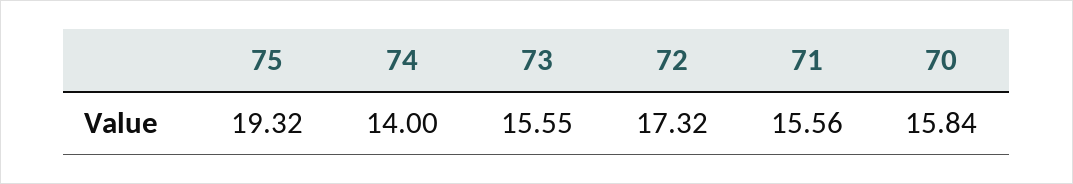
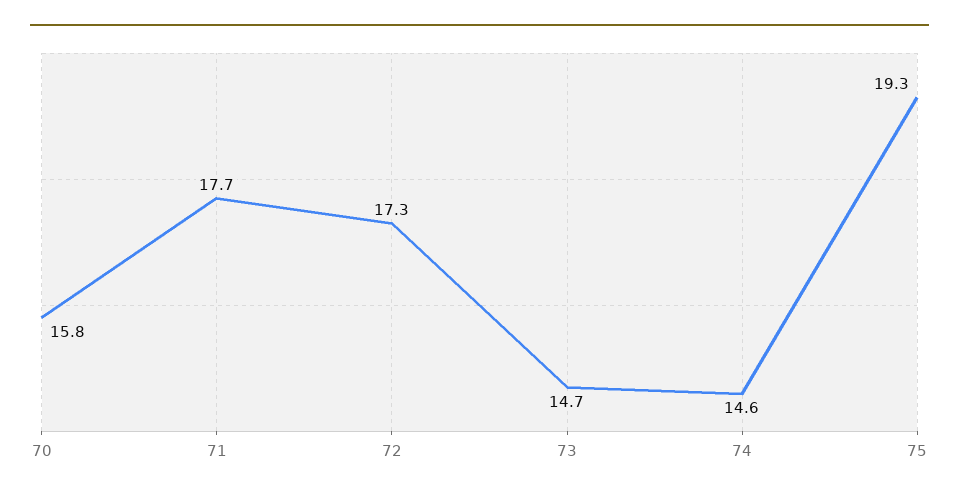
74: 14 -> 14.6
73: 15.55 -> 14.7
71: 15.56 -> 17.7

